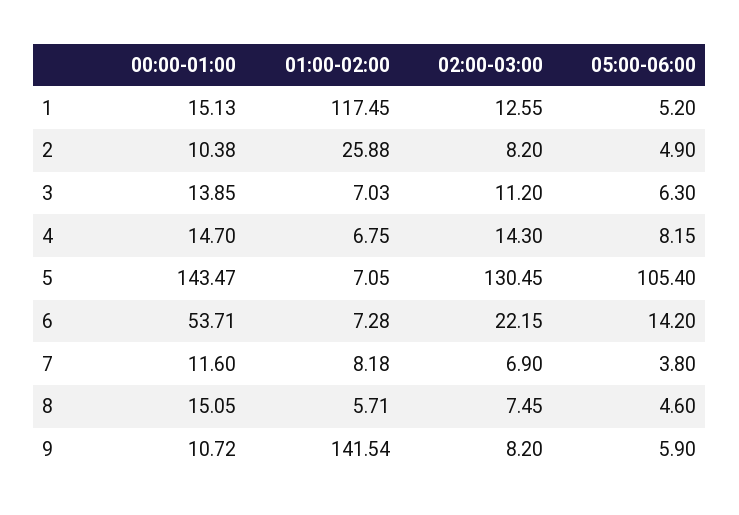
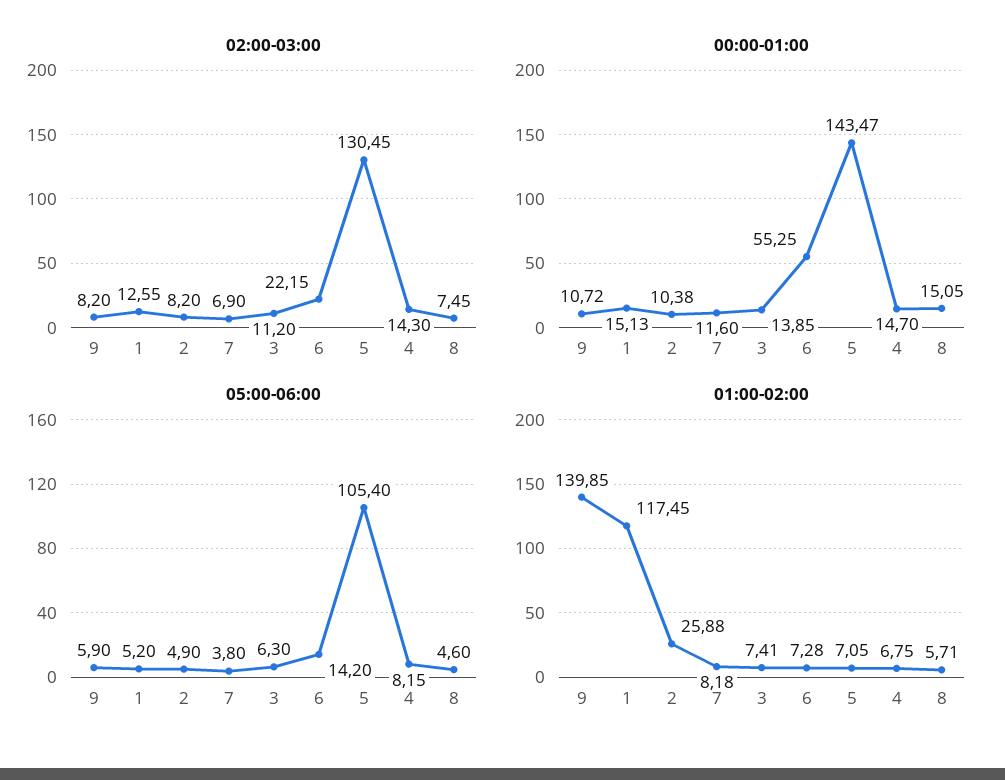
01:00-02:00, 3: 7.03 -> 7.41
00:00-01:00, 6: 53.71 -> 55.25
01:00-02:00, 9: 141.54 -> 139.85

